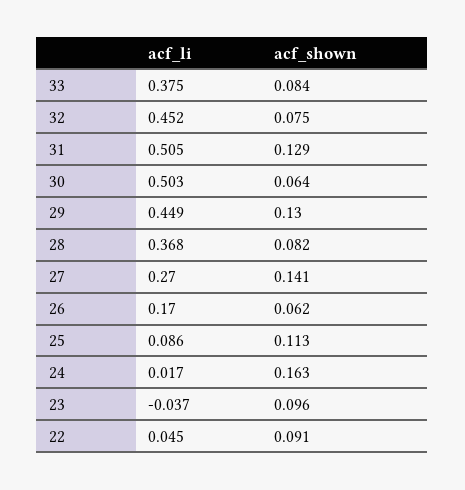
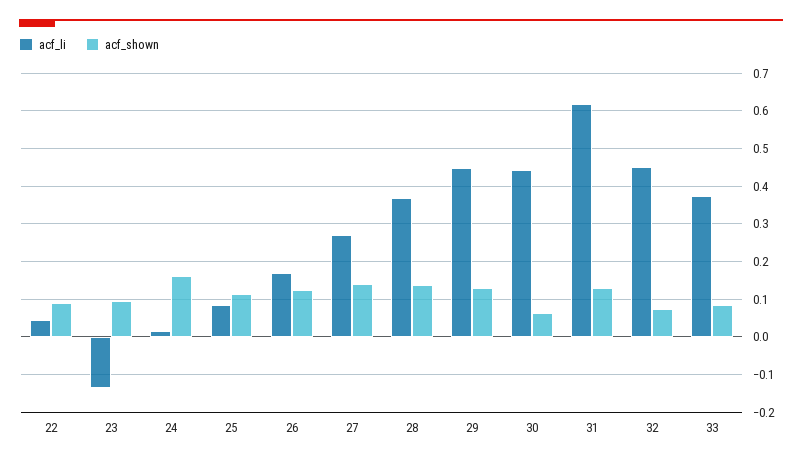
acf_li, 31: 0.505 -> 0.62
acf_li, 30: 0.503 -> 0.44
acf_shown, 28: 0.082 -> 0.14
acf_shown, 26: 0.062 -> 0.12
acf_li, 23: -0.037 -> -0.14

